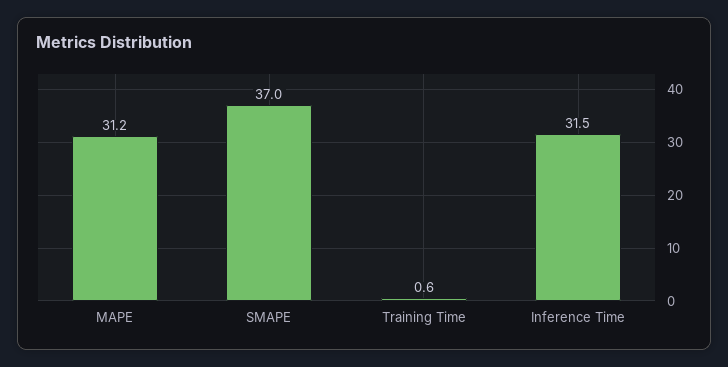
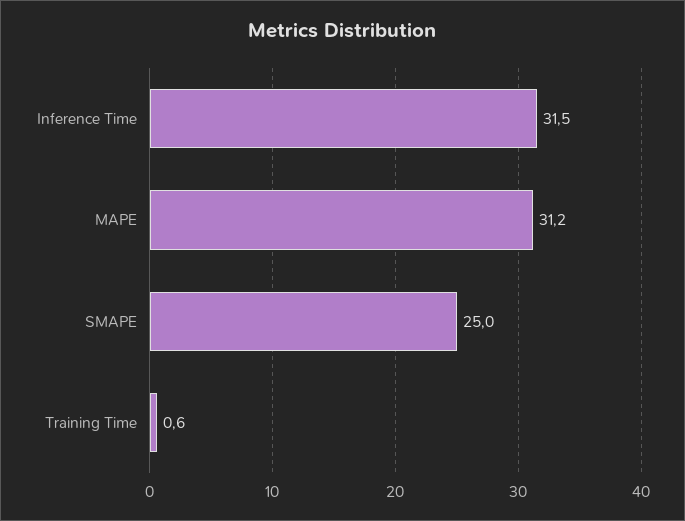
SMAPE: 37 -> 25

